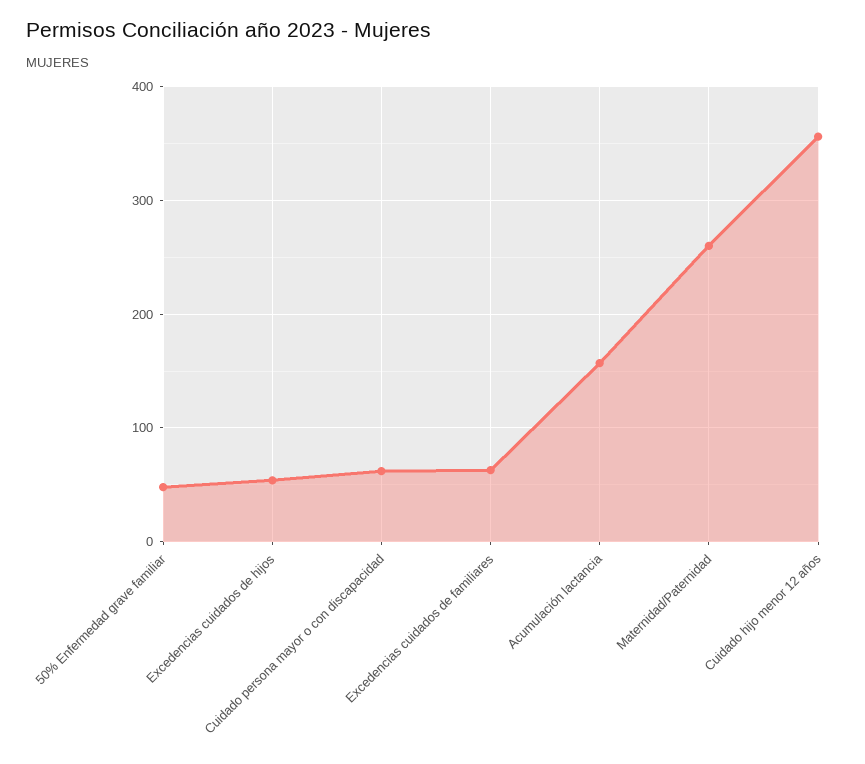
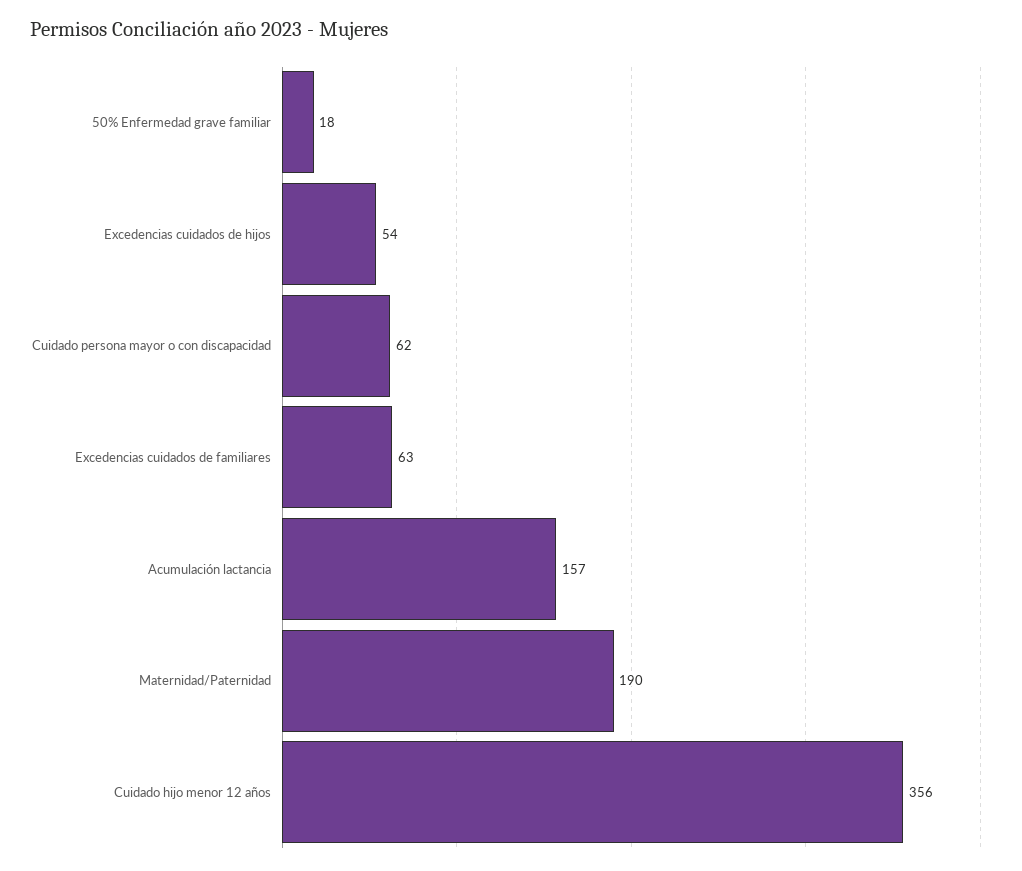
50% Enfermedad grave familiar: 50 -> 18
Maternidad/Paternidad: 260 -> 190

